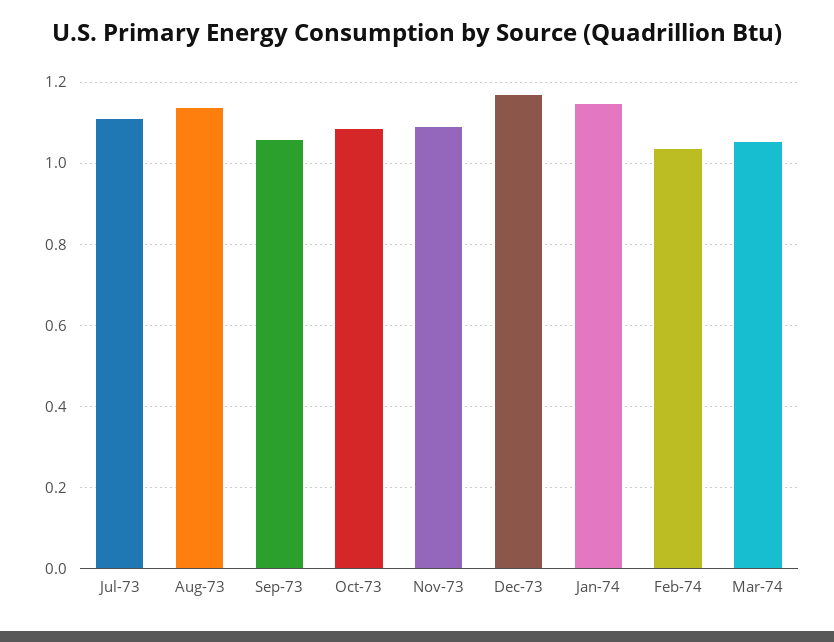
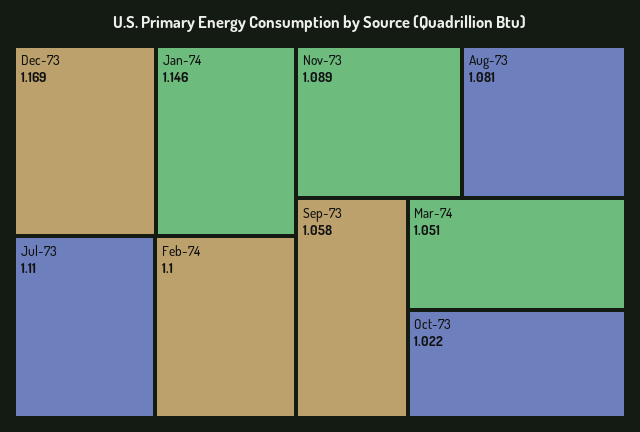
Aug-73: 1.14 -> 1.081
Oct-73: 1.08 -> 1.022
Feb-74: 1.04 -> 1.1

